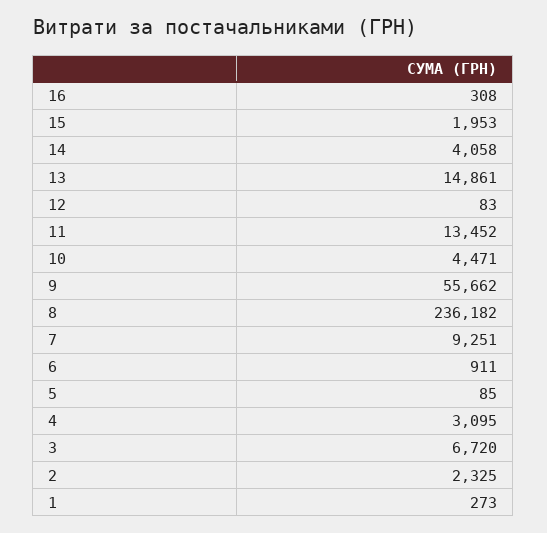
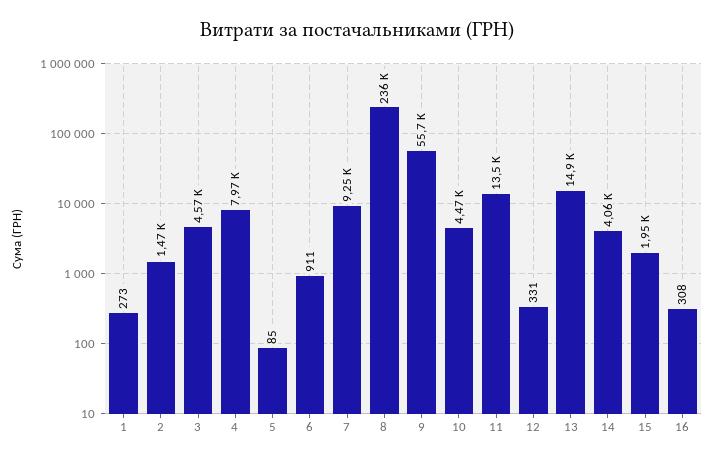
12: 83 -> 331
4: 3095 -> 7970
3: 6720 -> 4570
2: 2325 -> 1470

